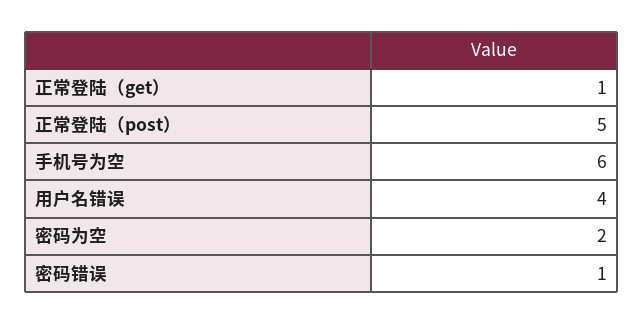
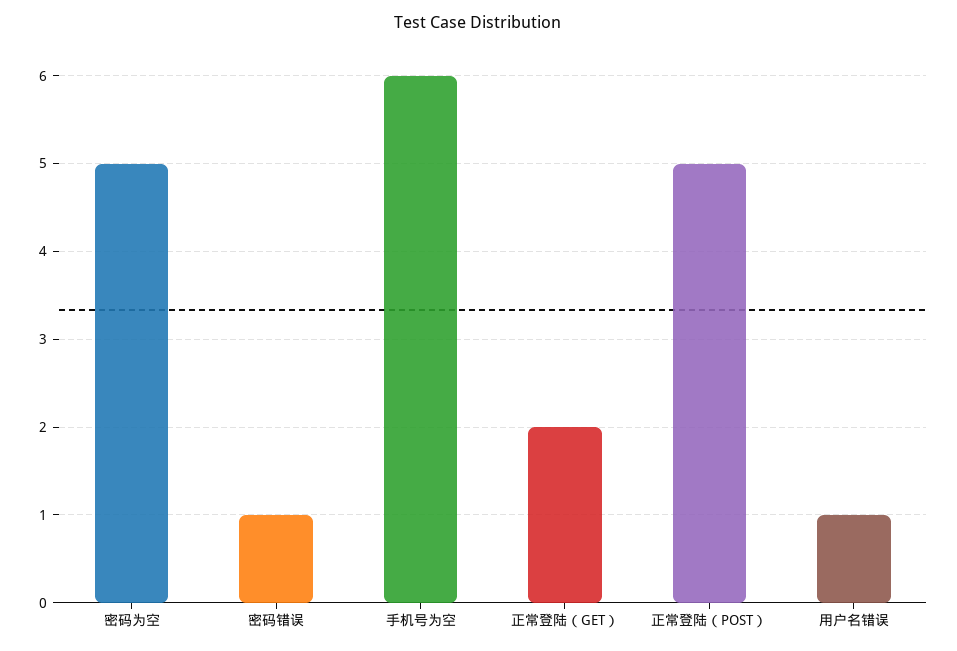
正常登陆（get）: 1 -> 2
用户名错误: 4 -> 1
密码为空: 2 -> 5

